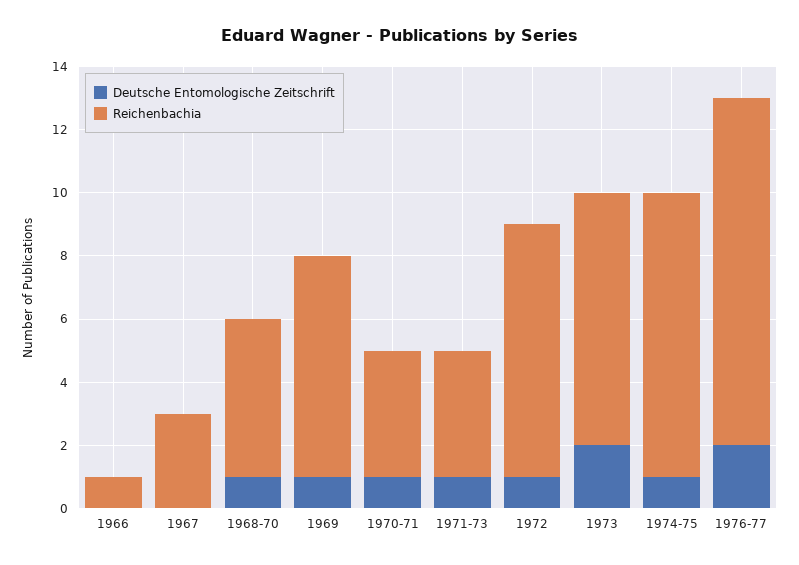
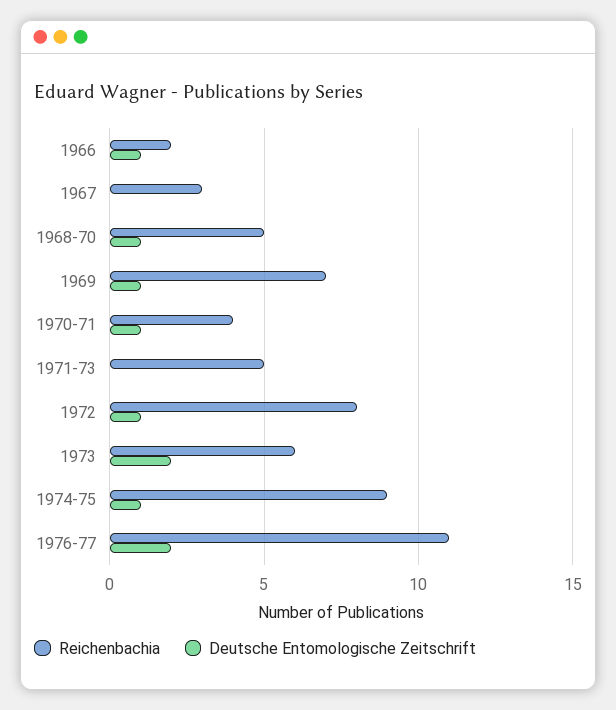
Deutsche Entomologische Zeitschrift, 1966: 0 -> 1
Reichenbachia, 1966: 1 -> 2
Deutsche Entomologische Zeitschrift, 1971-73: 1 -> 0
Reichenbachia, 1971-73: 4 -> 5
Reichenbachia, 1973: 8 -> 6

